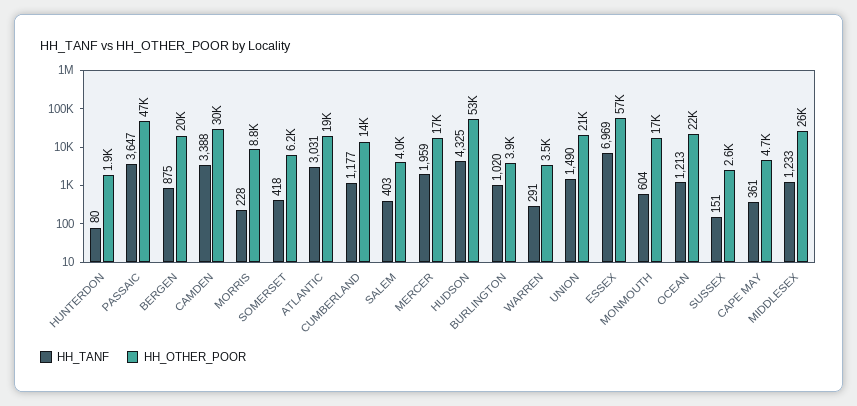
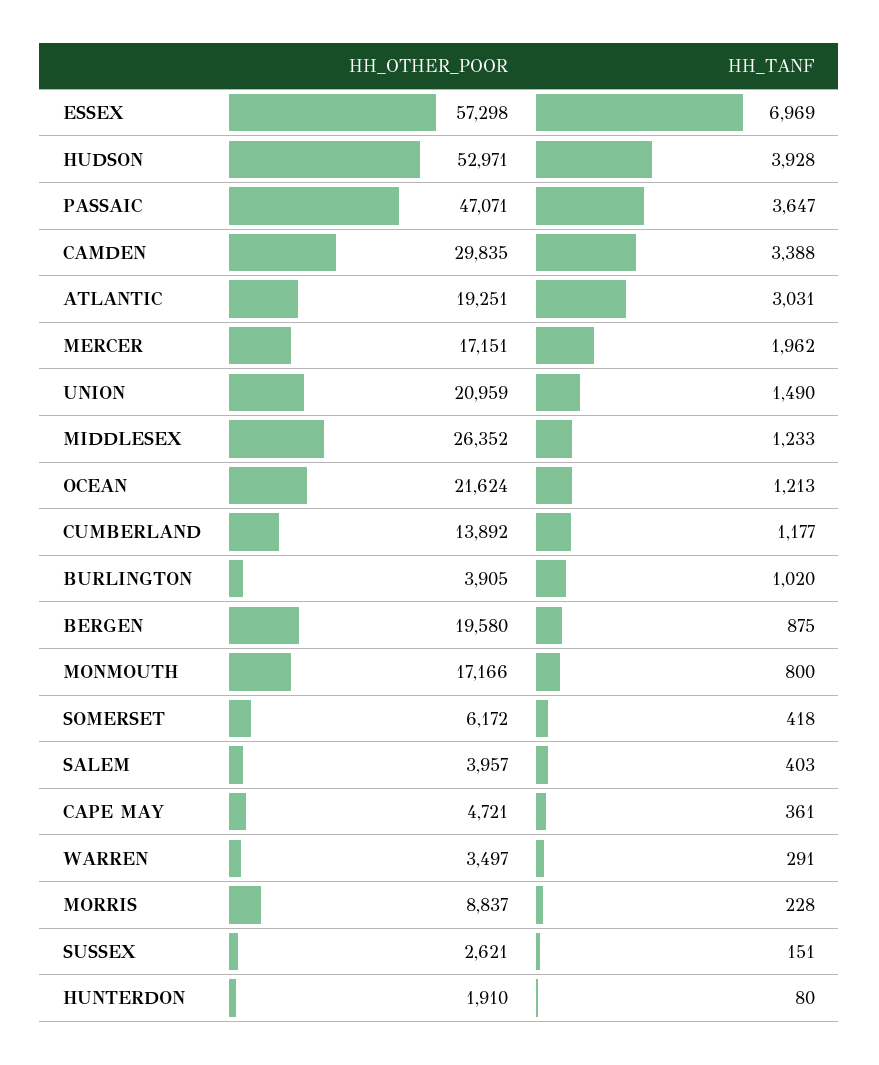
HH_TANF, MERCER: 1959 -> 1962
HH_TANF, HUDSON: 4325 -> 3928
HH_TANF, MONMOUTH: 604 -> 800

